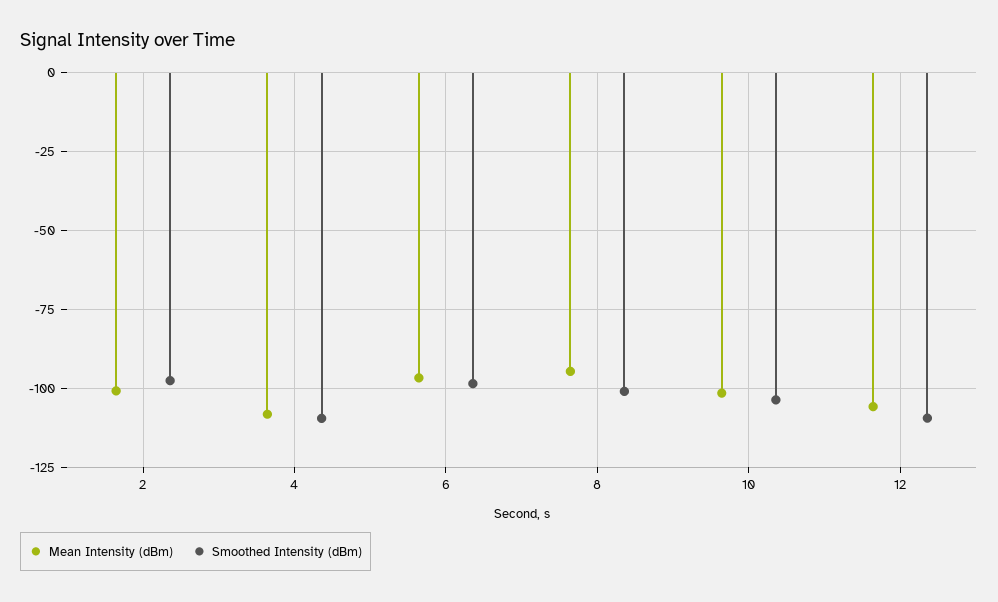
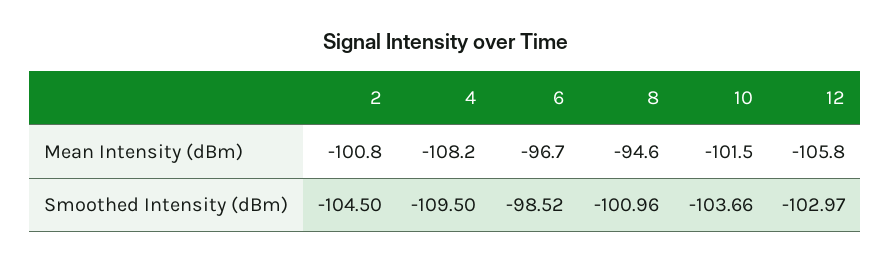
Smoothed Intensity (dBm), 2: -97.5 -> -104.5
Smoothed Intensity (dBm), 12: -110 -> -102.97

